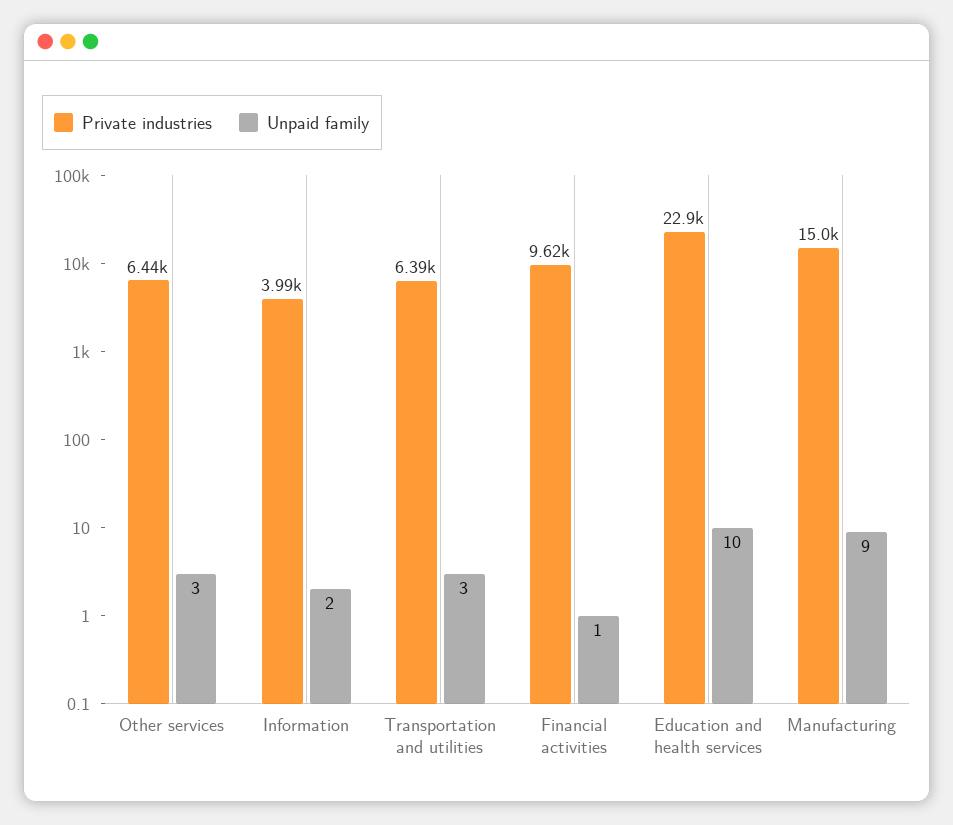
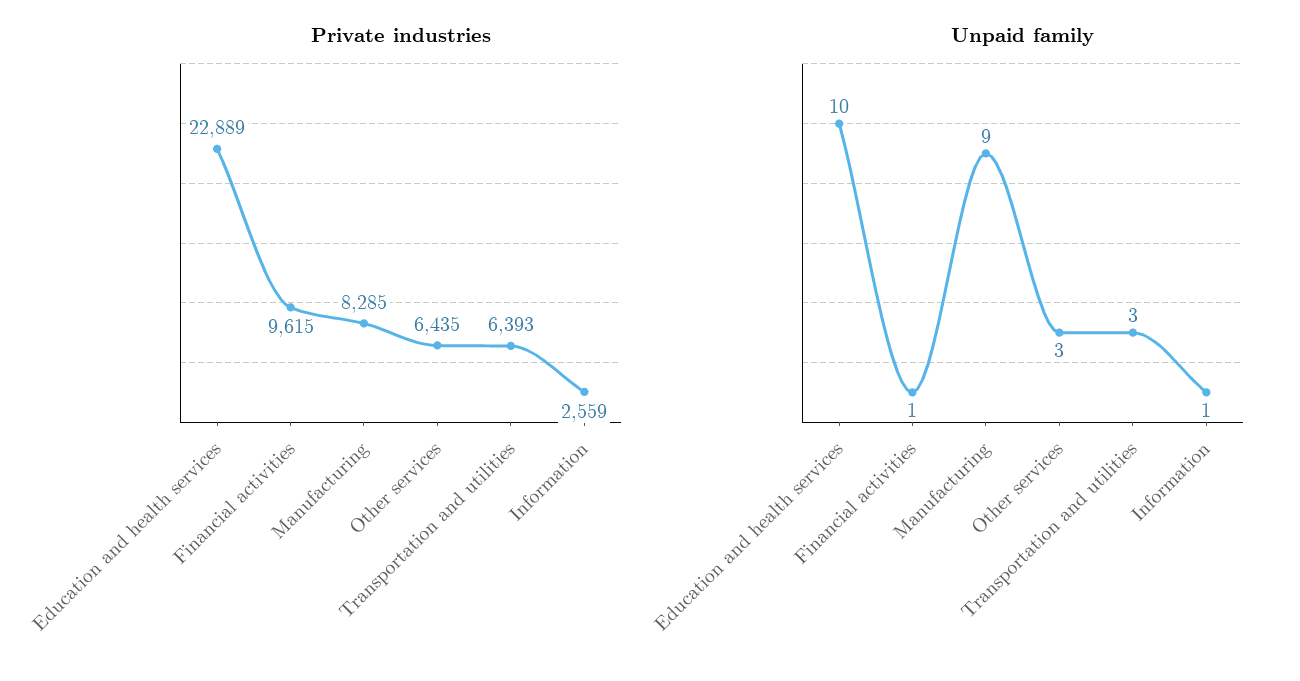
Private industries, Information: 3990 -> 2559
Unpaid family, Information: 2 -> 1
Private industries, Manufacturing: 15000 -> 8285

